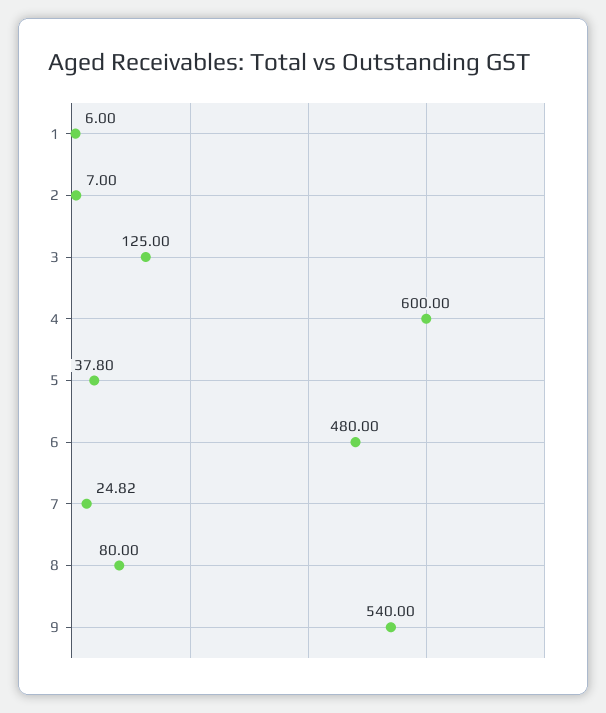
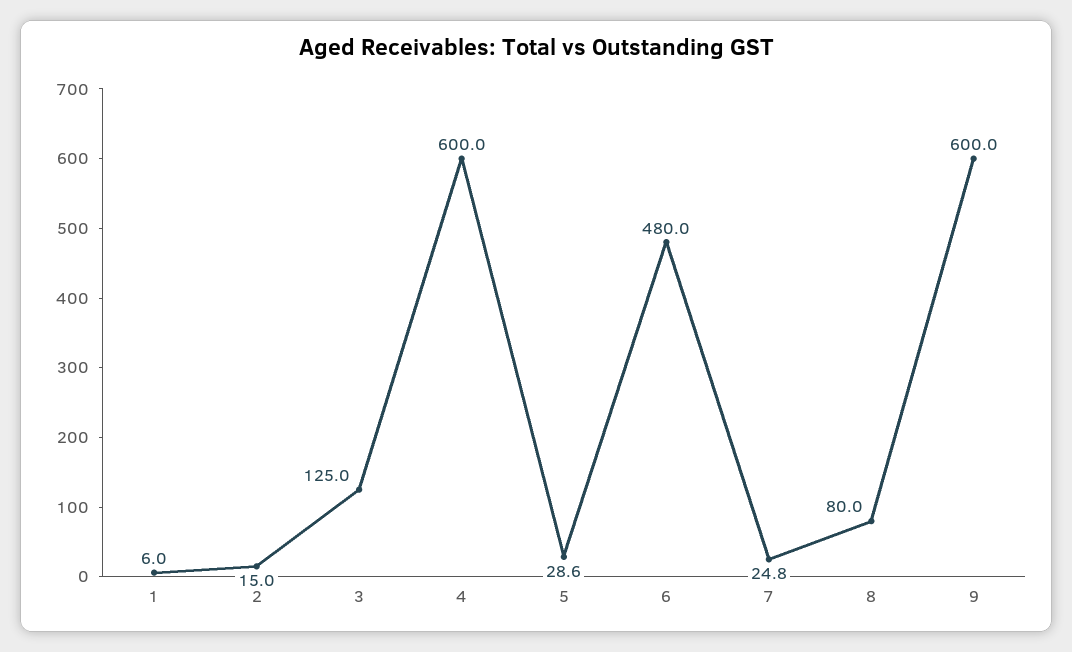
2: 7 -> 15
5: 37.8 -> 28.6
9: 540 -> 600

